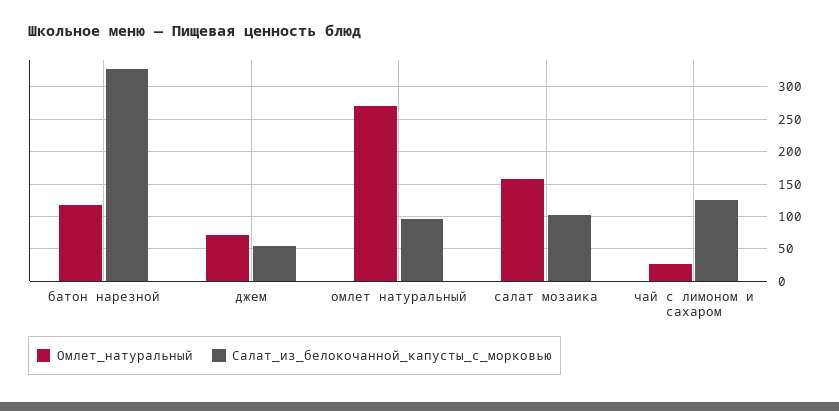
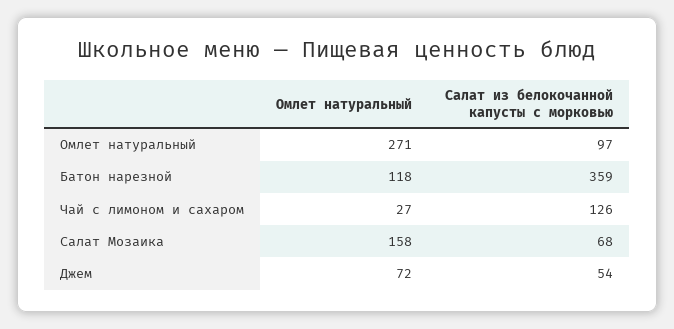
Салат_из_белокочанной_капусты_с_морковью, батон нарезной: 330 -> 359
Салат_из_белокочанной_капусты_с_морковью, салат мозаика: 100 -> 68

